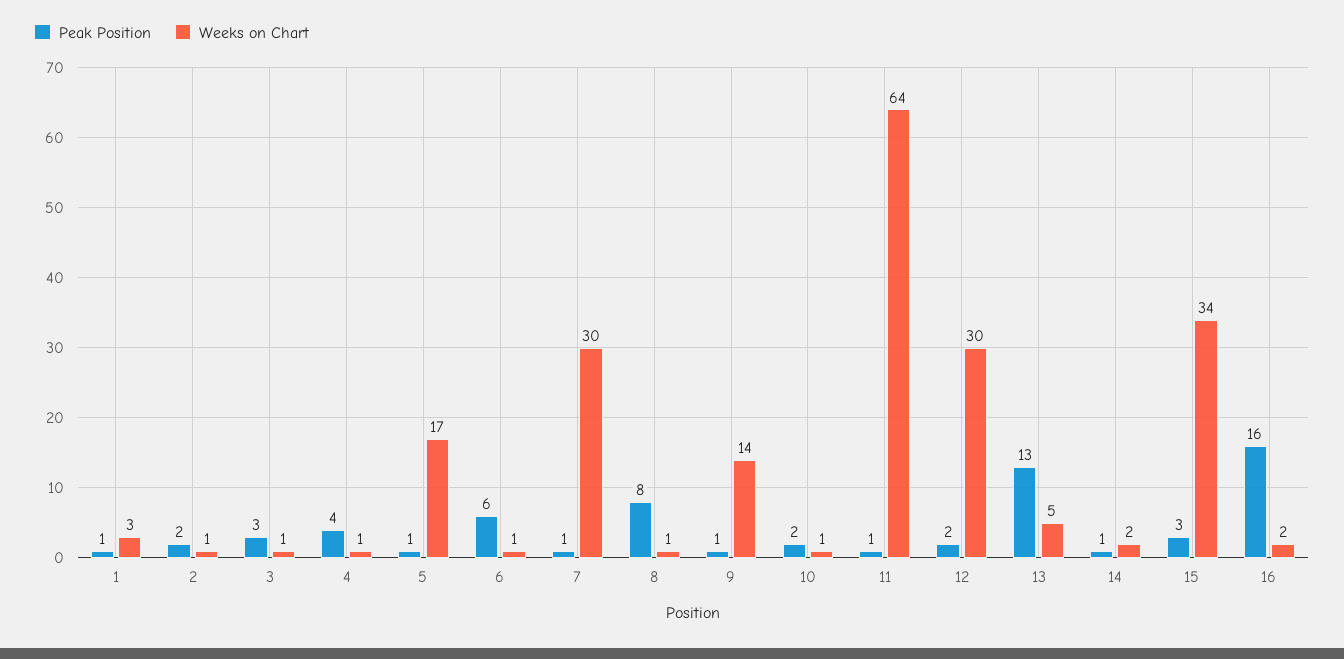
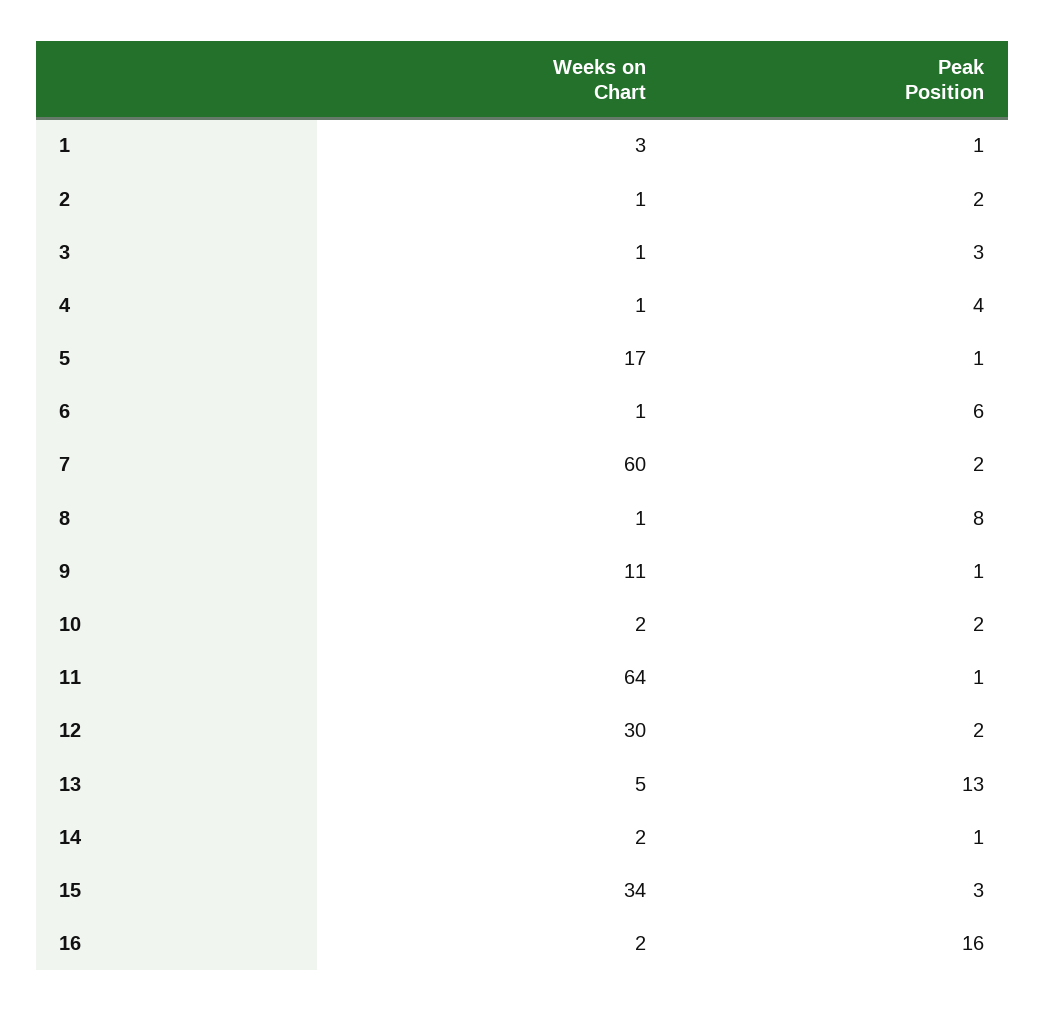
Peak Position, 7: 1 -> 2
Weeks on Chart, 7: 30 -> 60
Weeks on Chart, 9: 14 -> 11
Weeks on Chart, 10: 1 -> 2

